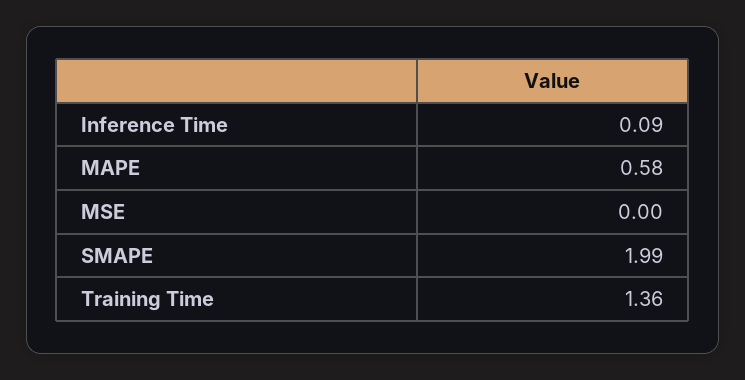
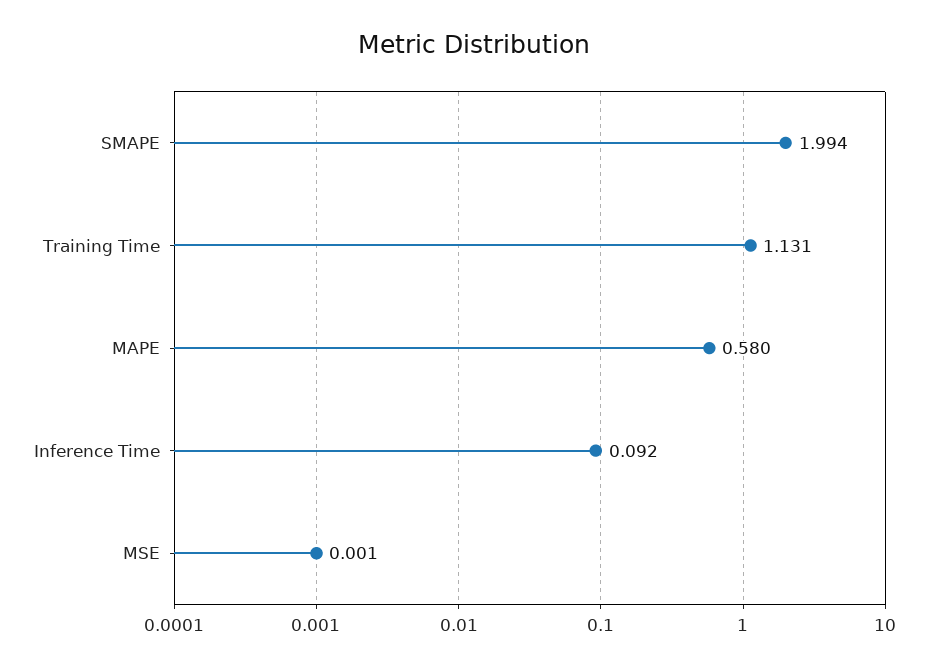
Training Time: 1.36 -> 1.131

